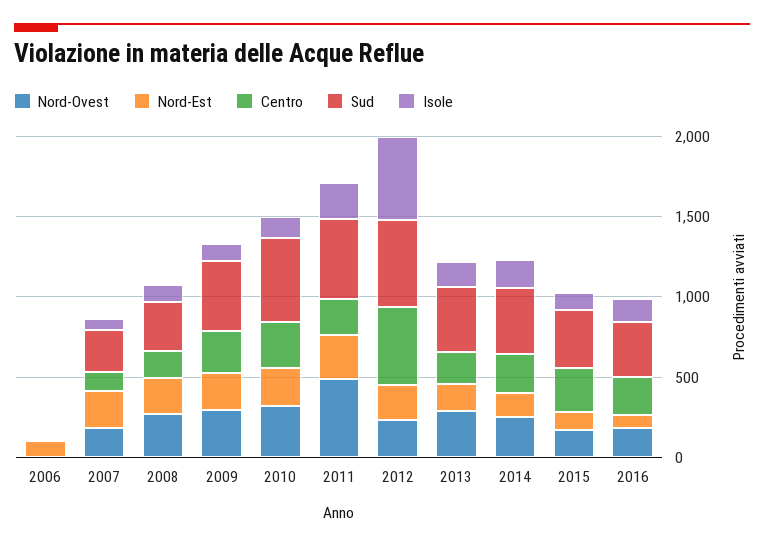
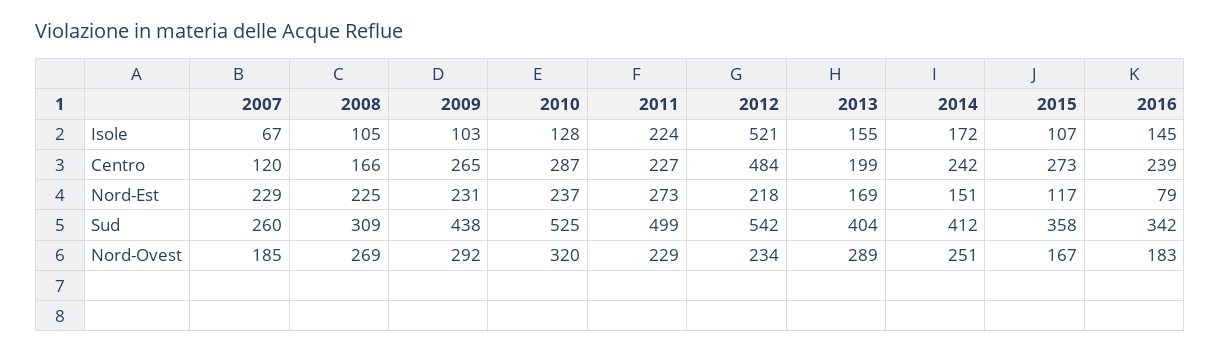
Nord-Ovest, 2006: 0 -> none
Nord-Est, 2006: 100 -> none
Centro, 2006: 0 -> none
Sud, 2006: 0 -> none
Isole, 2006: 0 -> none
Nord-Ovest, 2011: 500 -> 229

